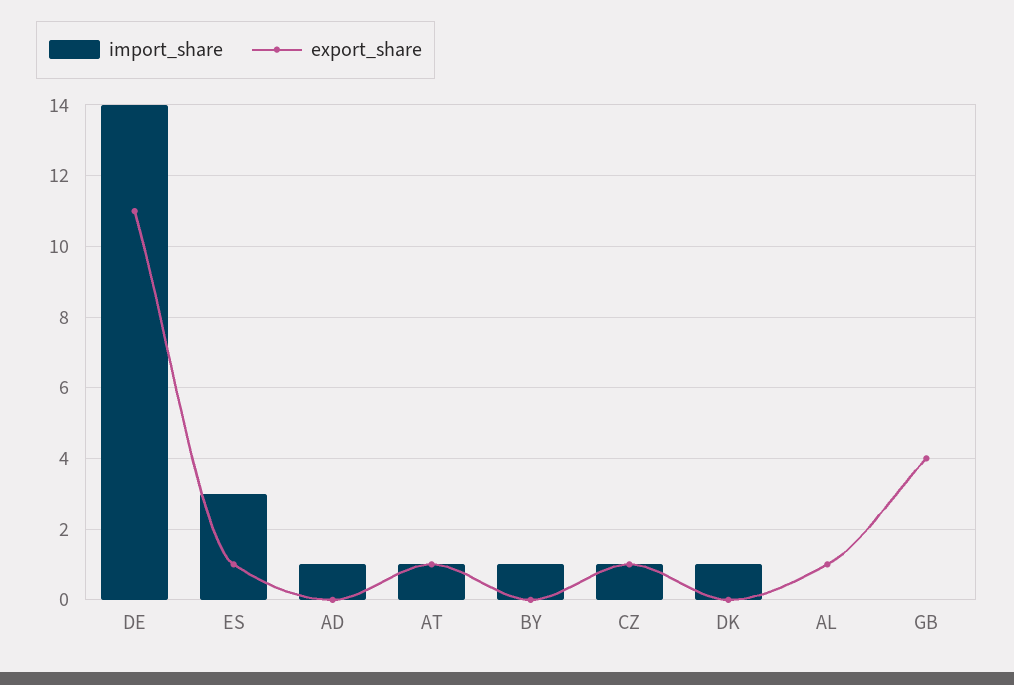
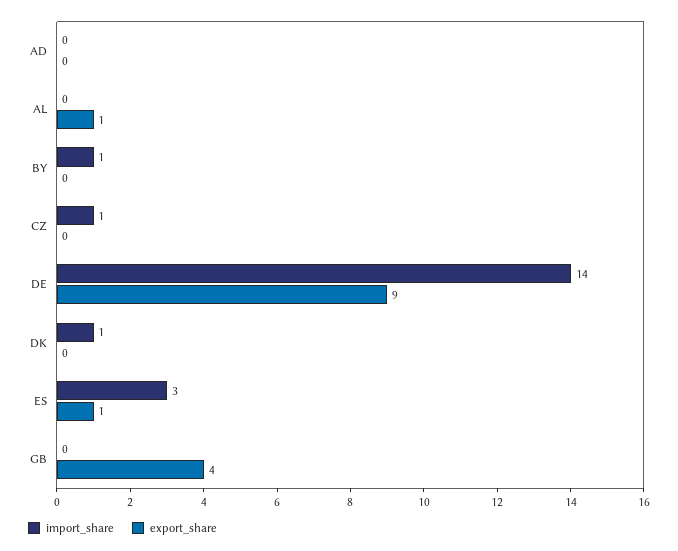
export_share, DE: 11 -> 9
import_share, AD: 1 -> 0
import_share, AT: 1 -> none
export_share, AT: 1 -> none
export_share, CZ: 1 -> 0

